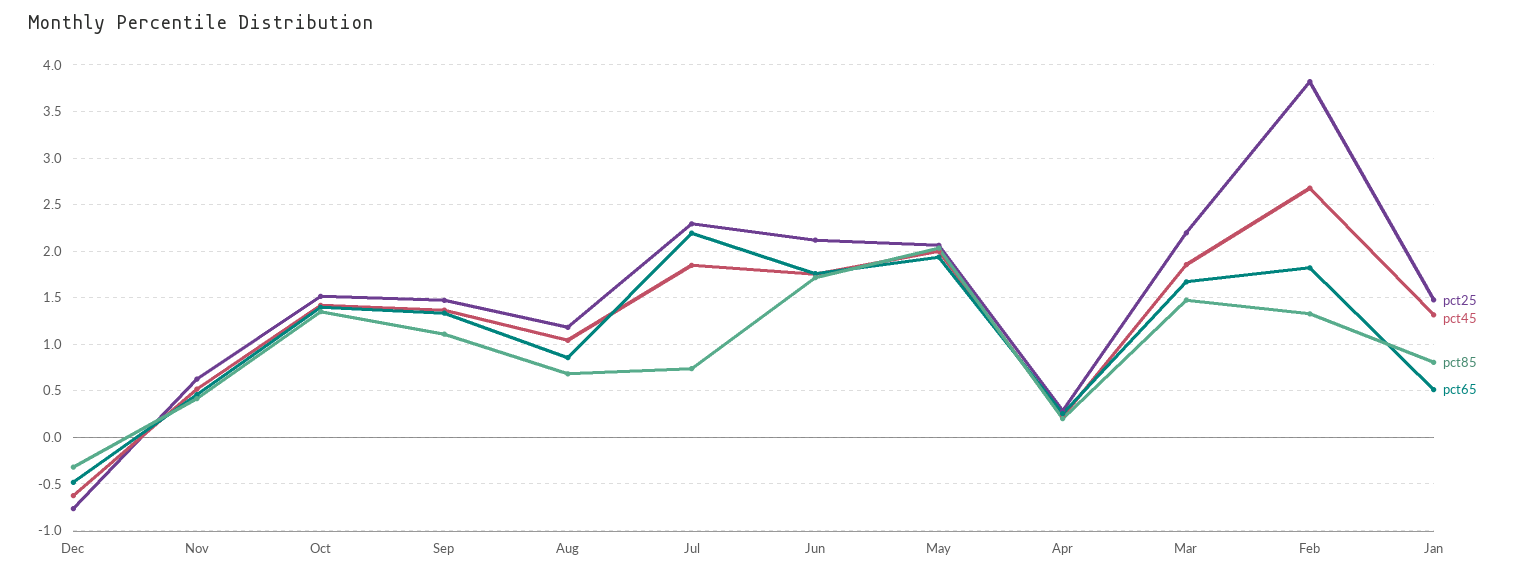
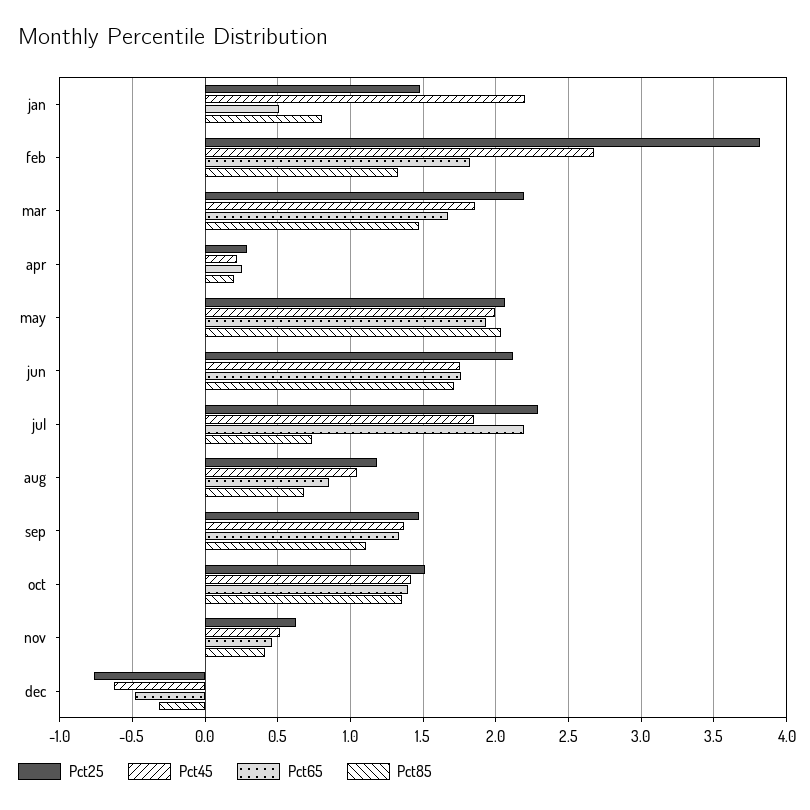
pct45, Jan: 1.3 -> 2.2

